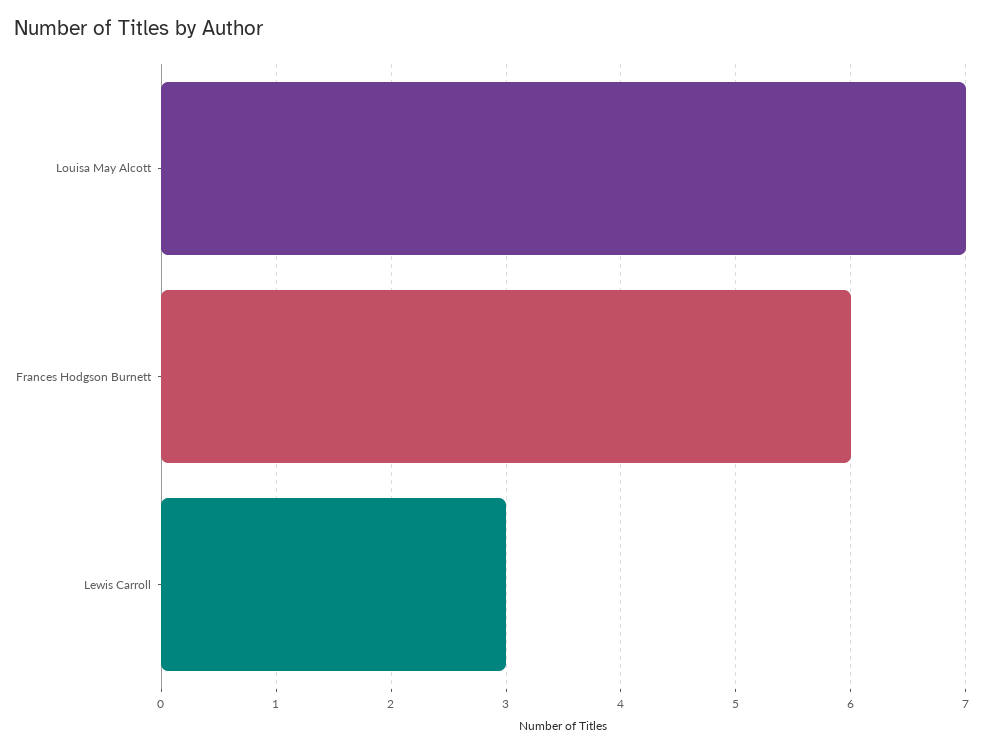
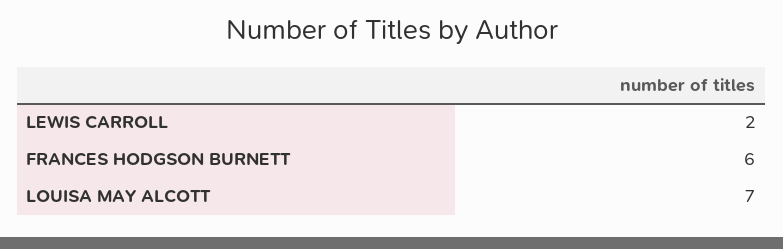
Lewis Carroll: 3 -> 2

